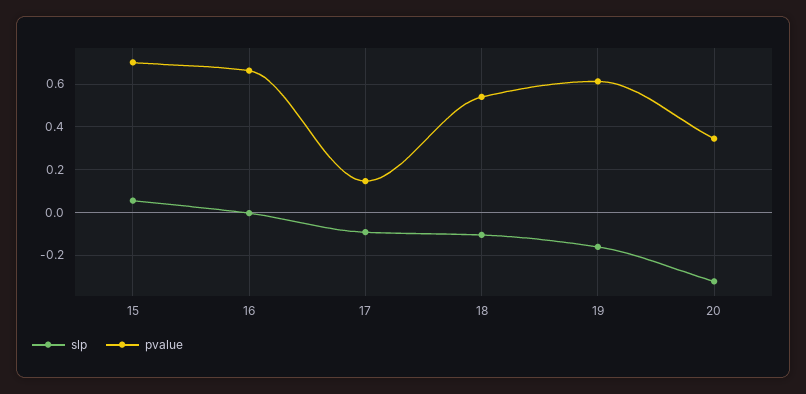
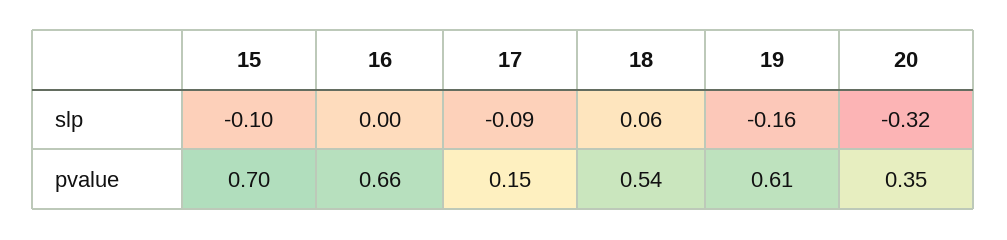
slp, 15: 0.05 -> -0.1
slp, 18: -0.1 -> 0.06

